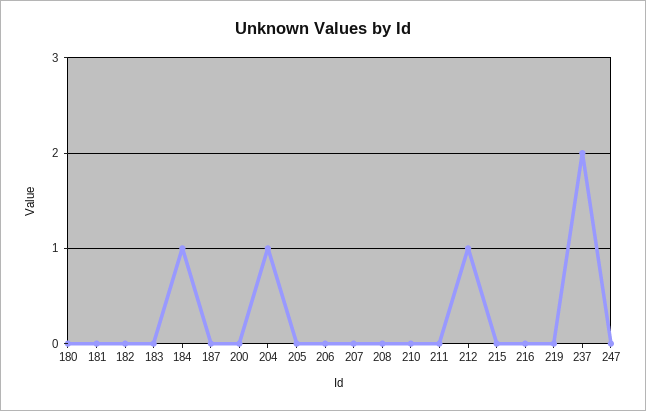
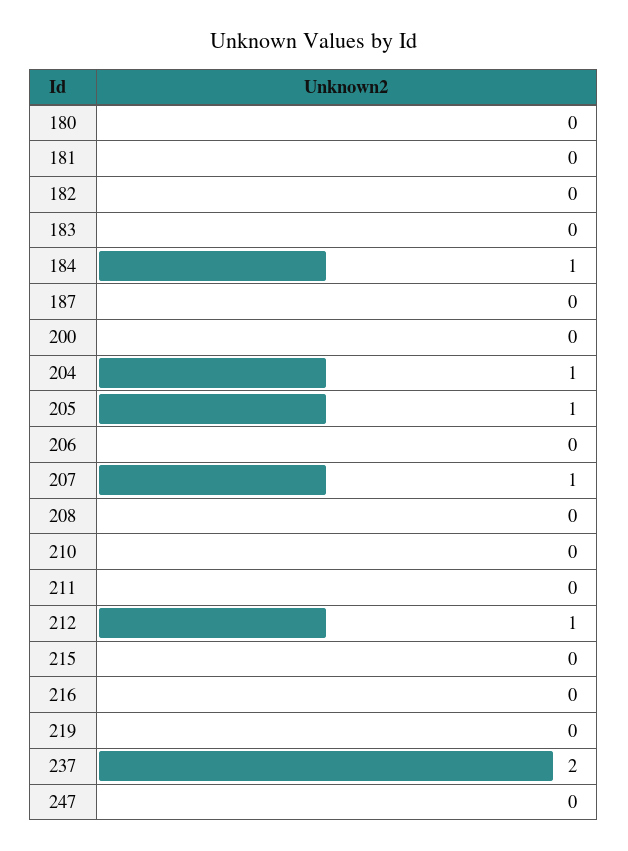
205: 0 -> 1
207: 0 -> 1

